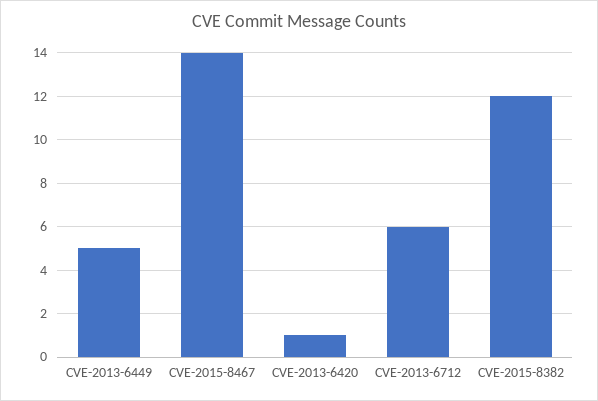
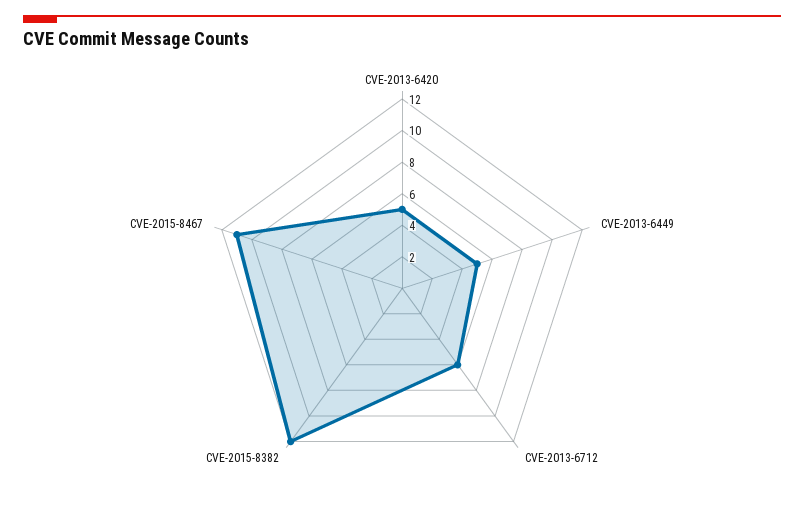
CVE-2015-8467: 14 -> 11
CVE-2013-6420: 1 -> 5

